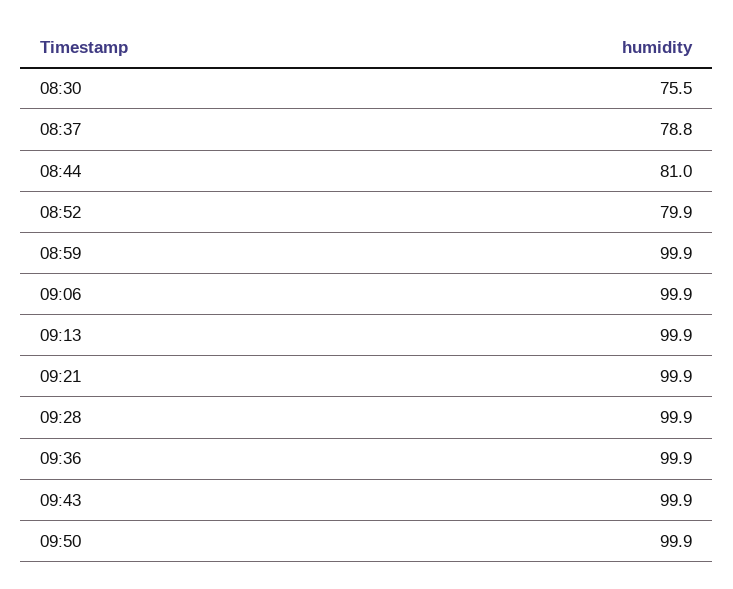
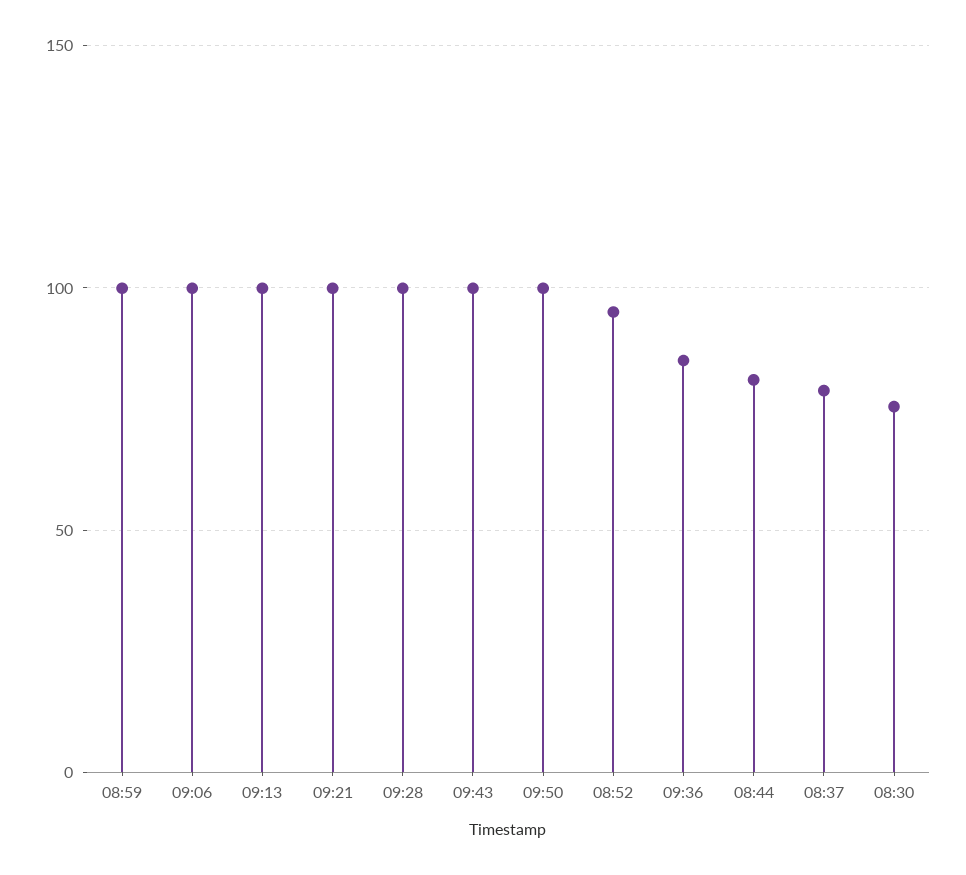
08:52: 79.9 -> 95
09:36: 99.9 -> 85

